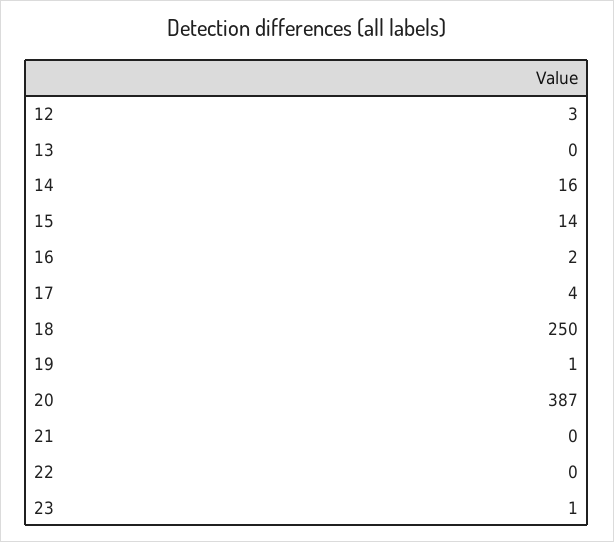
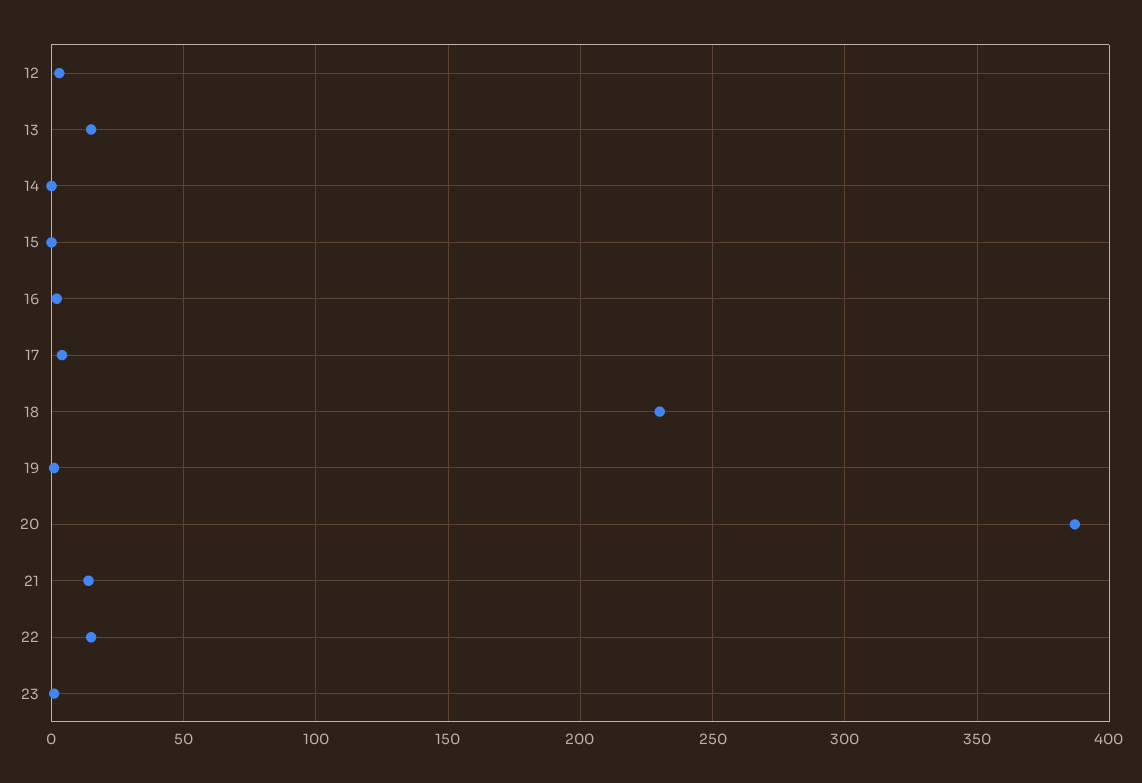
13: 0 -> 15
14: 16 -> 0
15: 14 -> 0
18: 250 -> 230
21: 0 -> 15
22: 0 -> 15

